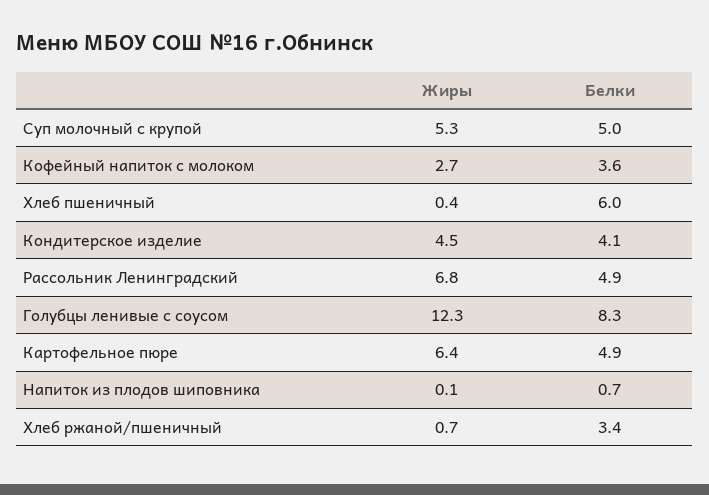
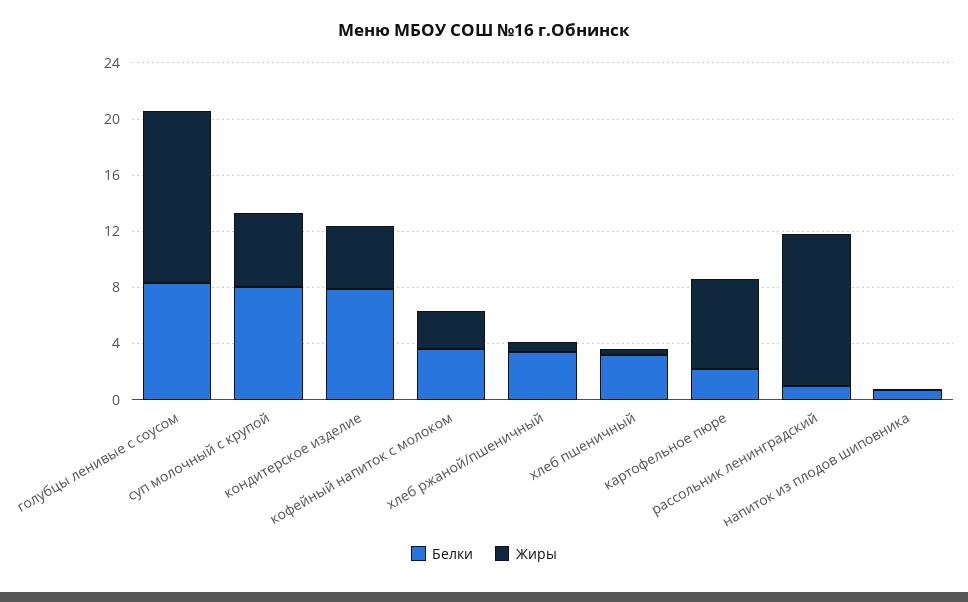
Белки, Суп молочный с крупой: 5 -> 8
Белки, Хлеб пшеничный: 6 -> 3
Белки, Кондитерское изделие: 4.1 -> 8
Жиры, Рассольник Ленинградский: 6.8 -> 11
Белки, Рассольник Ленинградский: 4.9 -> 1
Белки, Картофельное пюре: 4.9 -> 2

